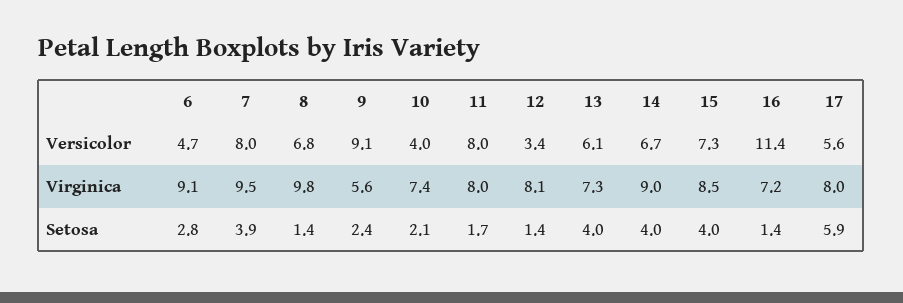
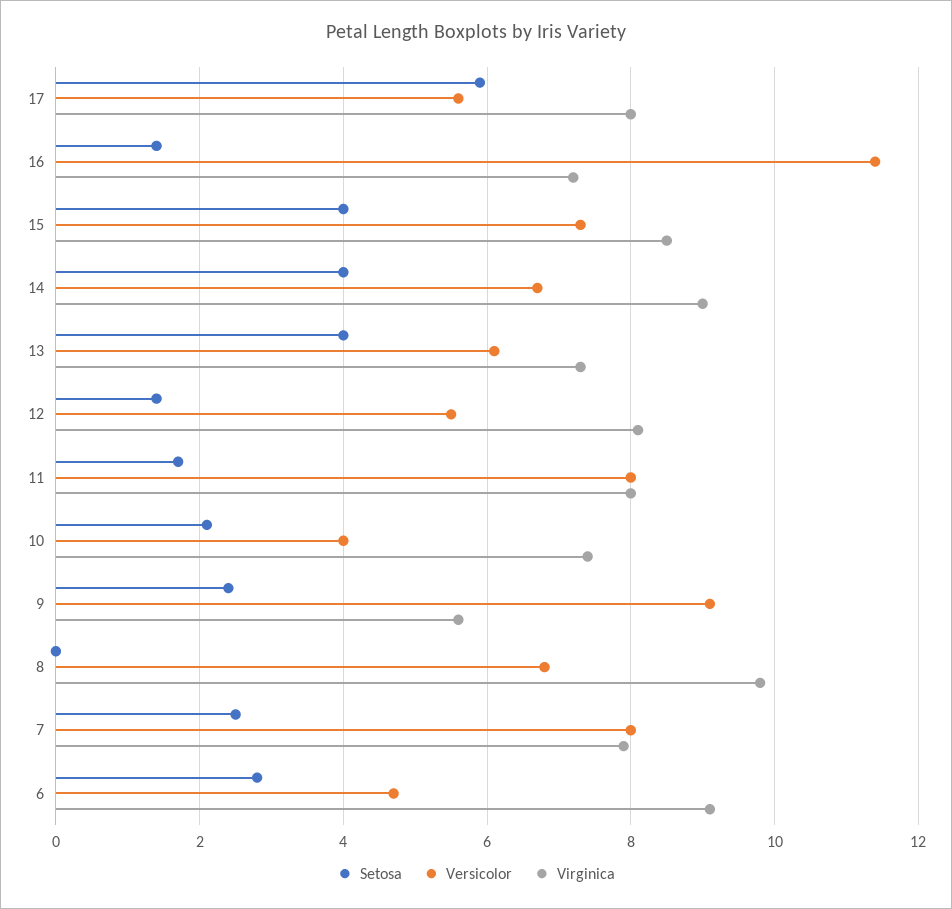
Versicolor, 12: 3.4 -> 5.5
Virginica, 7: 9.5 -> 8
Setosa, 7: 3.9 -> 2.5
Setosa, 8: 1.4 -> 0

